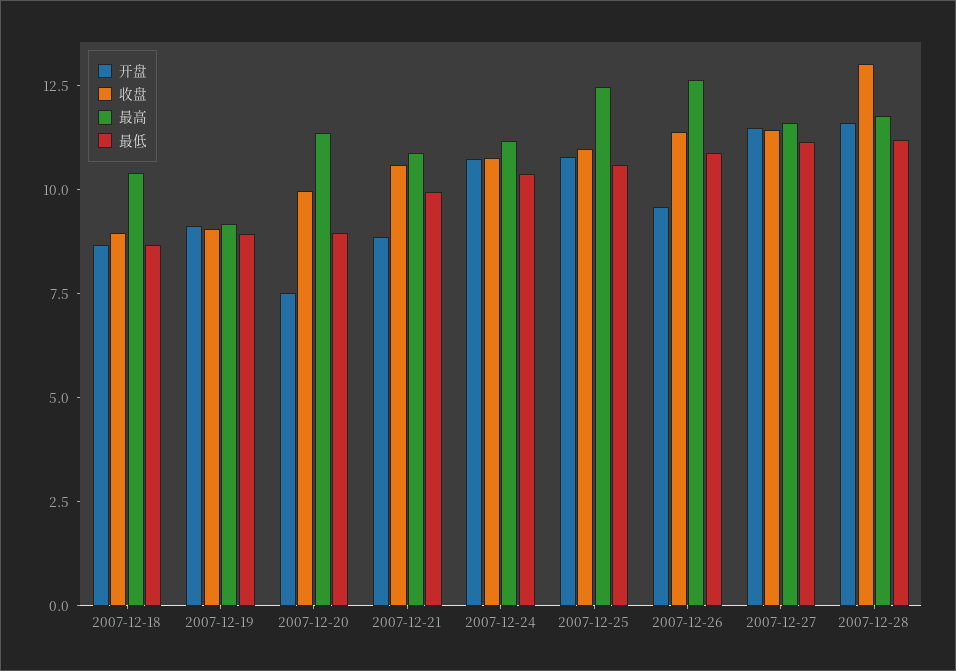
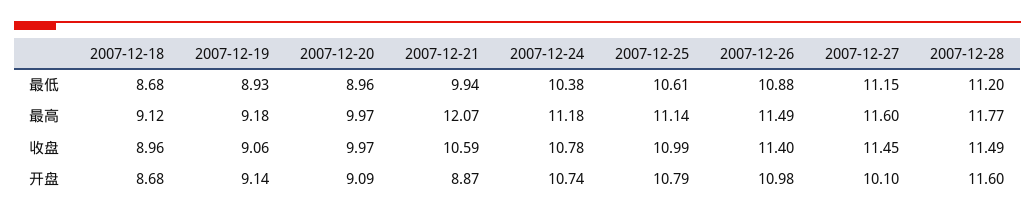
最高, 2007-12-18: 10.5 -> 9.12
开盘, 2007-12-20: 7.5 -> 9.09
最高, 2007-12-20: 11.5 -> 9.97
最高, 2007-12-21: 11 -> 12.07
最高, 2007-12-25: 12.5 -> 11.14
开盘, 2007-12-26: 9.5 -> 10.98
最高, 2007-12-26: 12.5 -> 11.49
开盘, 2007-12-27: 11.5 -> 10.1
收盘, 2007-12-28: 13 -> 11.49

